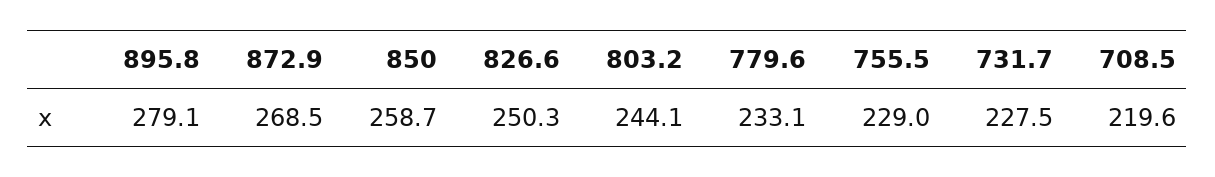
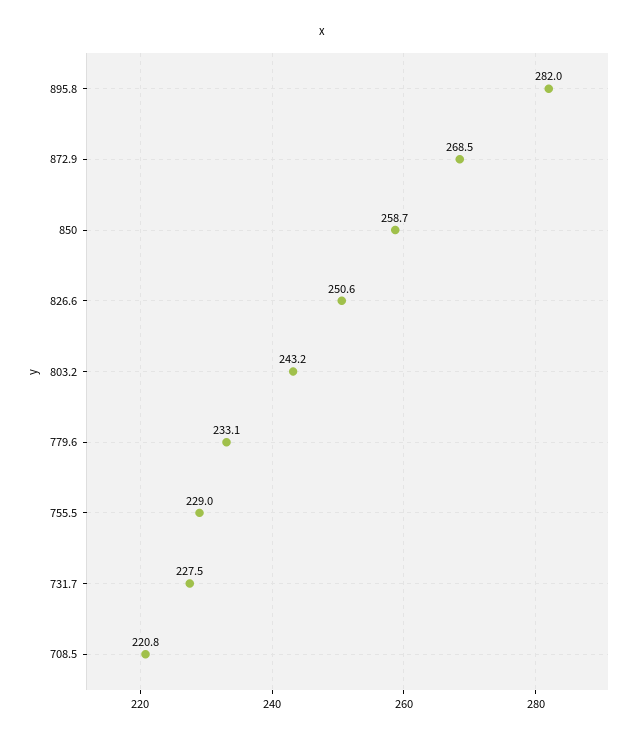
895.8: 279.1 -> 282
826.6: 250.3 -> 250.6
803.2: 244.1 -> 243.2
708.5: 219.6 -> 220.8

